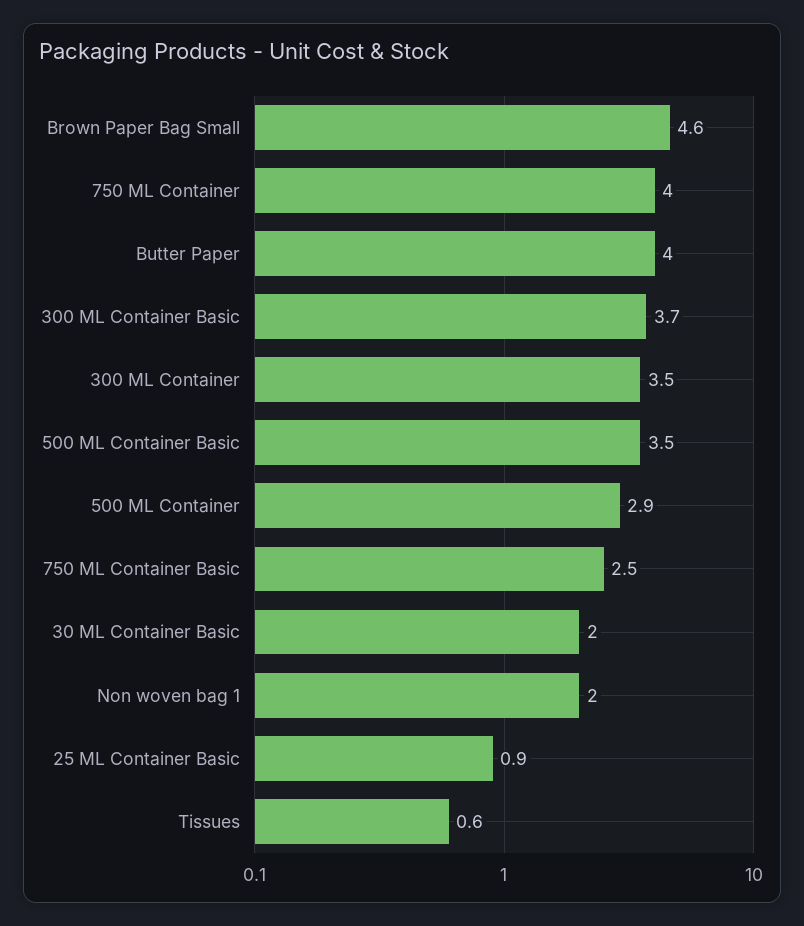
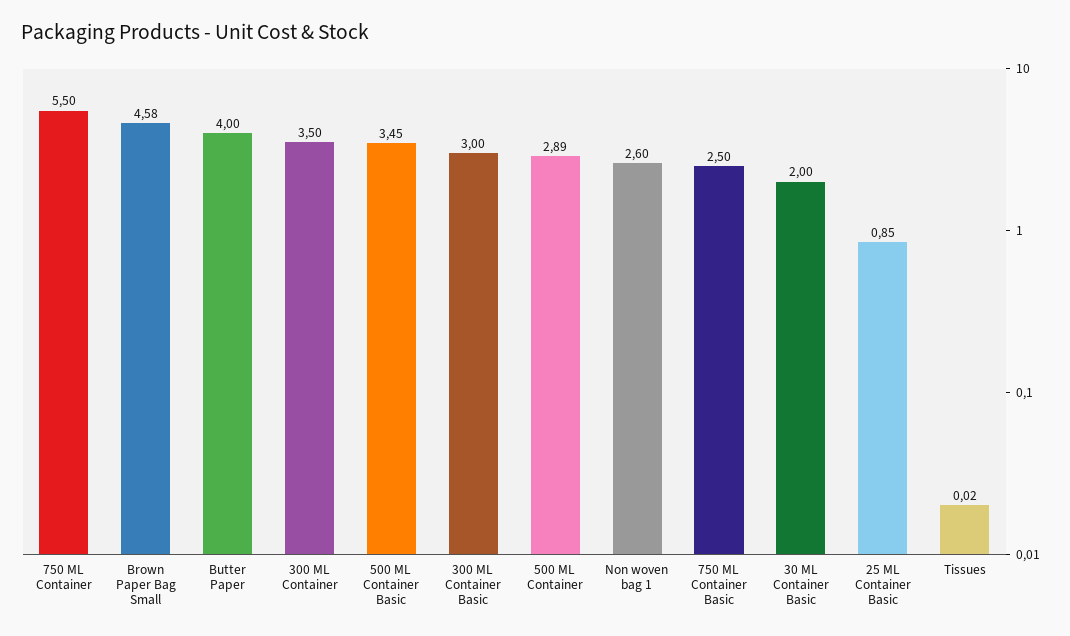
750 ML Container: 4 -> 5.5
300 ML Container Basic: 3.7 -> 3
Non woven bag 1: 2 -> 2.6
Tissues: 0.6 -> 0.02

